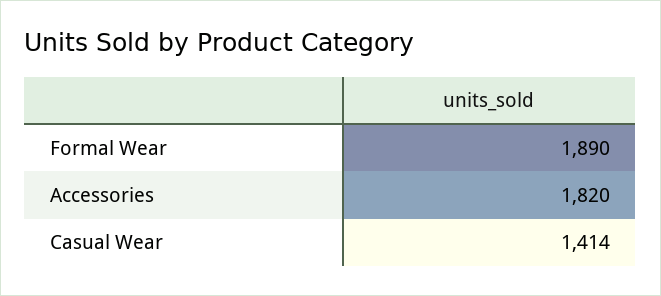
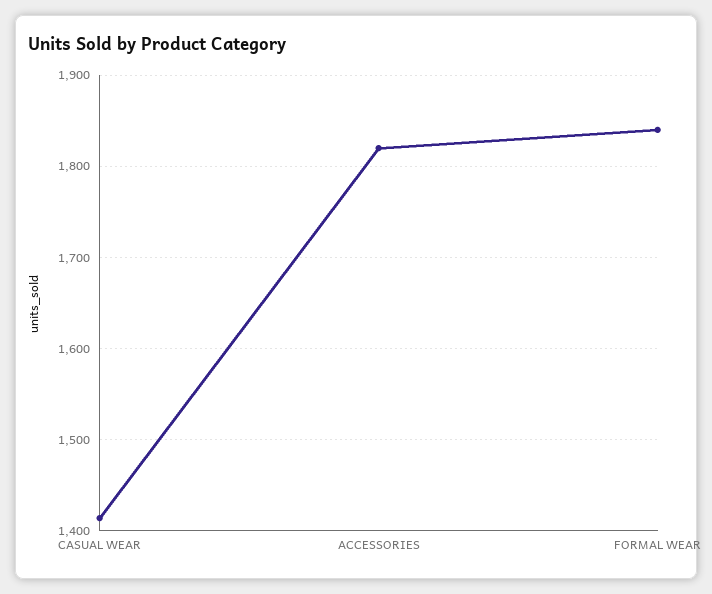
Formal Wear: 1890 -> 1840

